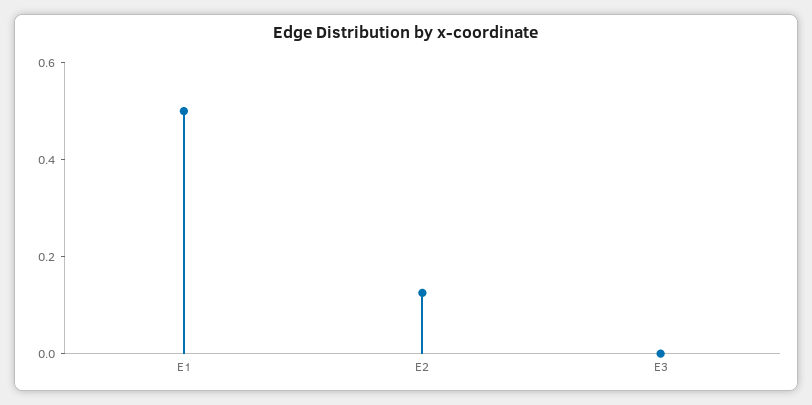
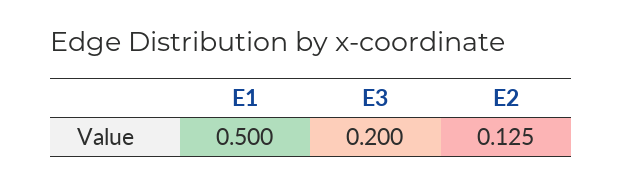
E3: 0 -> 0.2

